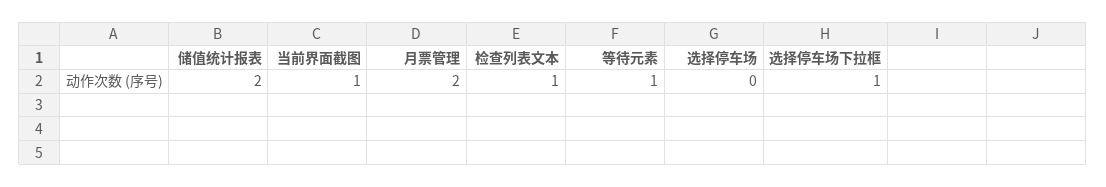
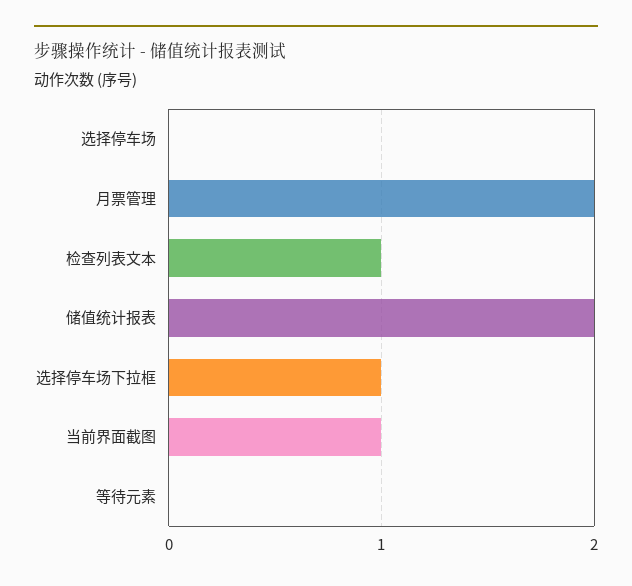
等待元素: 1 -> 0

